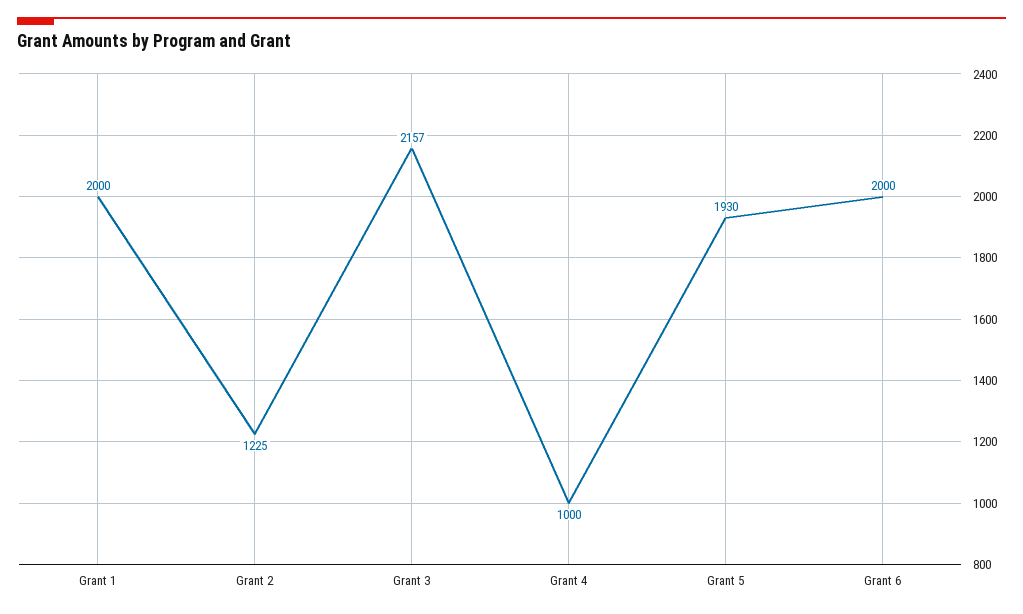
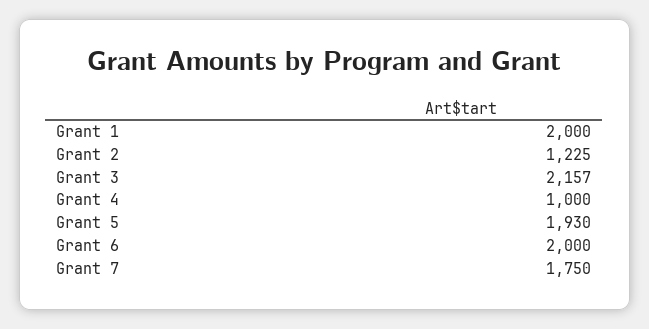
Grant 7: none -> 1750

